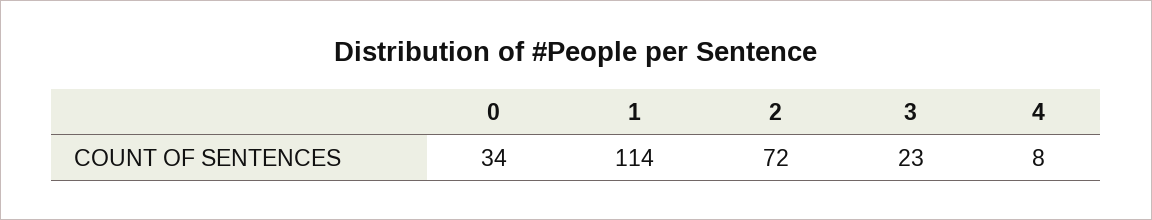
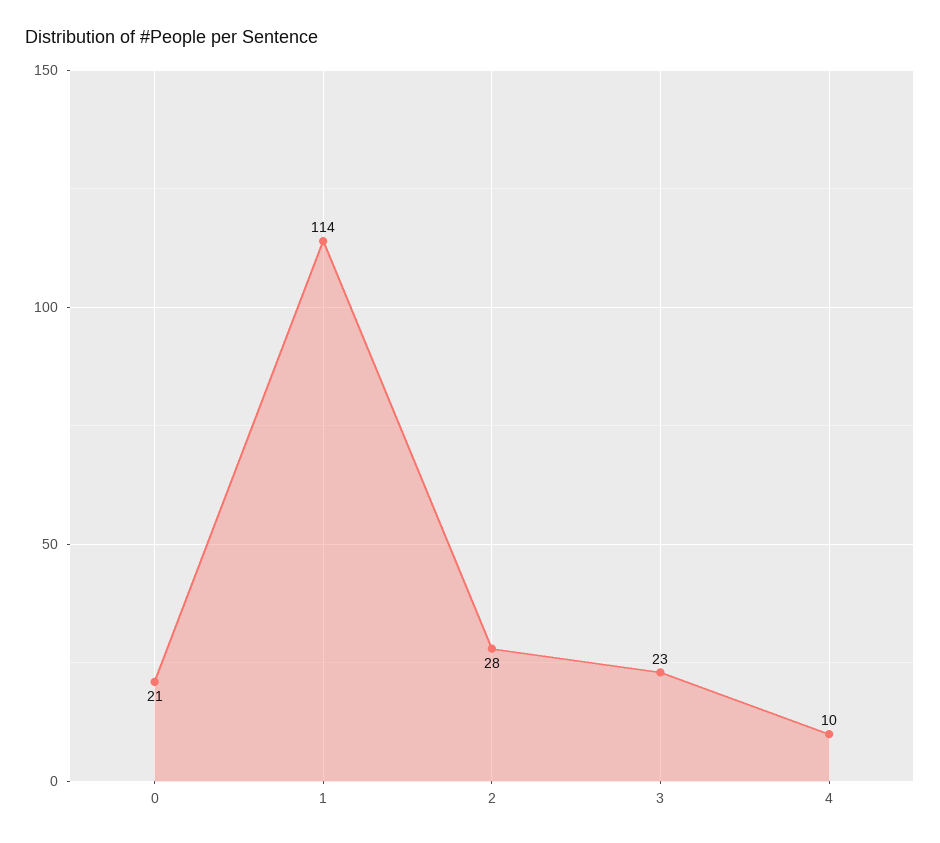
0: 34 -> 21
2: 72 -> 28
4: 8 -> 10

